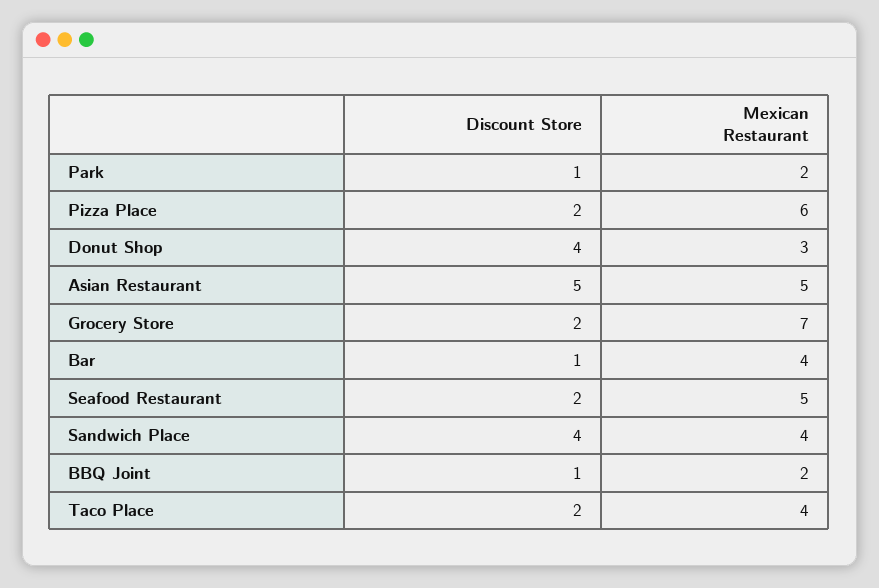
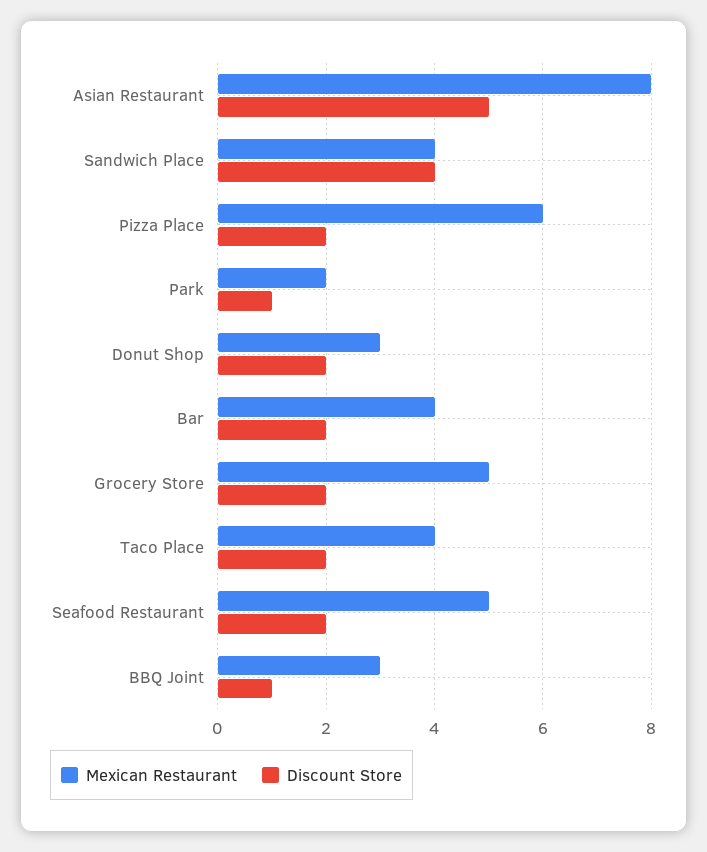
Discount Store, Donut Shop: 4 -> 2
Mexican Restaurant, Asian Restaurant: 5 -> 8
Mexican Restaurant, Grocery Store: 7 -> 5
Discount Store, Bar: 1 -> 2
Mexican Restaurant, BBQ Joint: 2 -> 3

